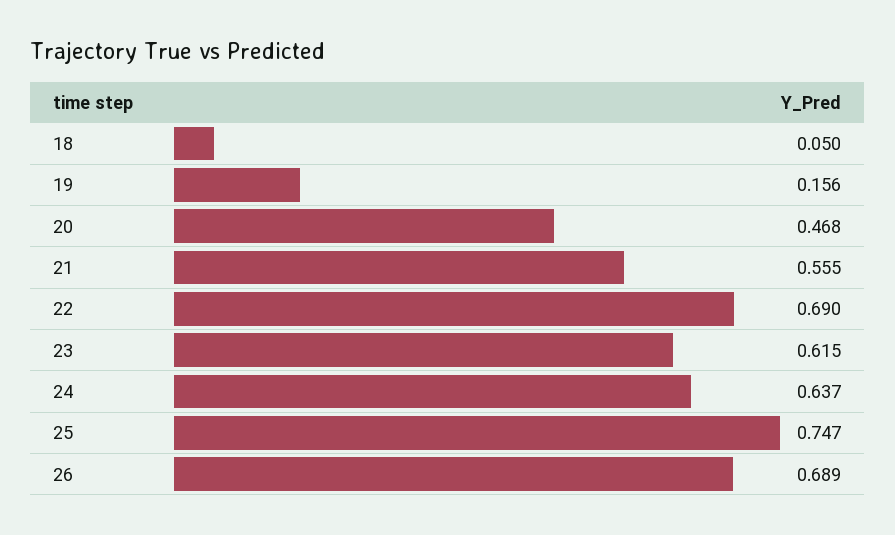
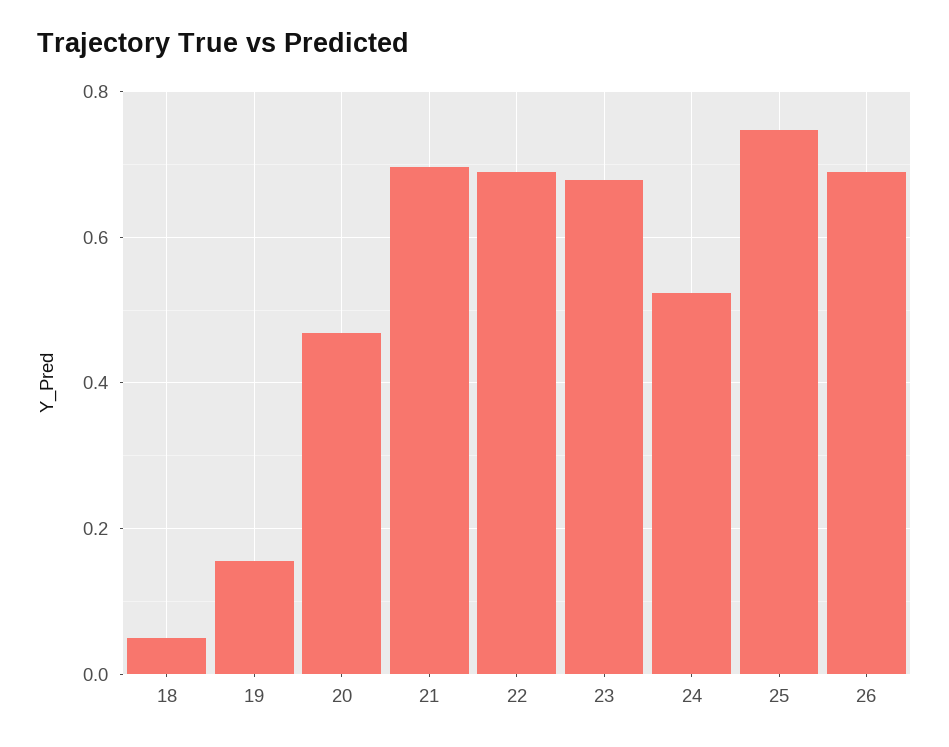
21: 0.555 -> 0.7
23: 0.615 -> 0.68
24: 0.637 -> 0.52

